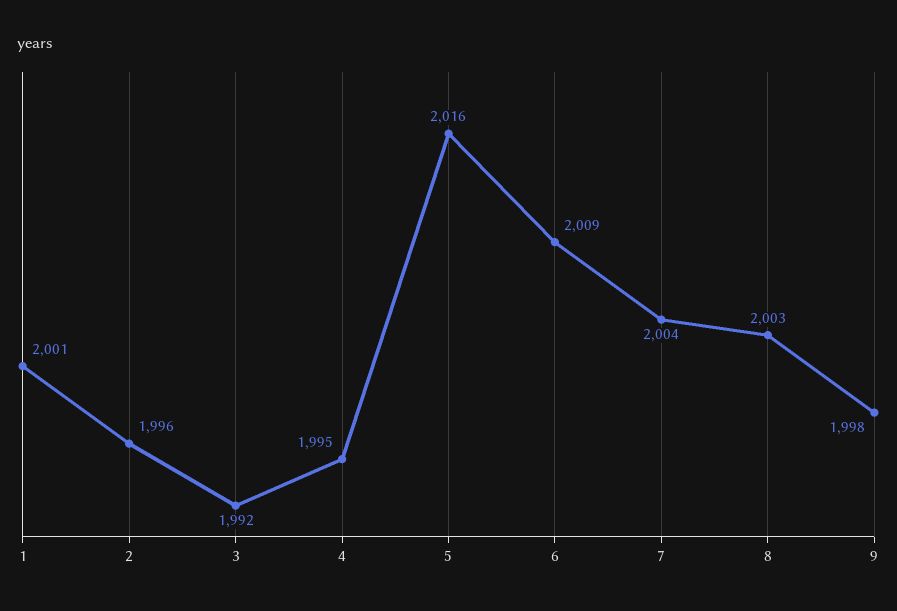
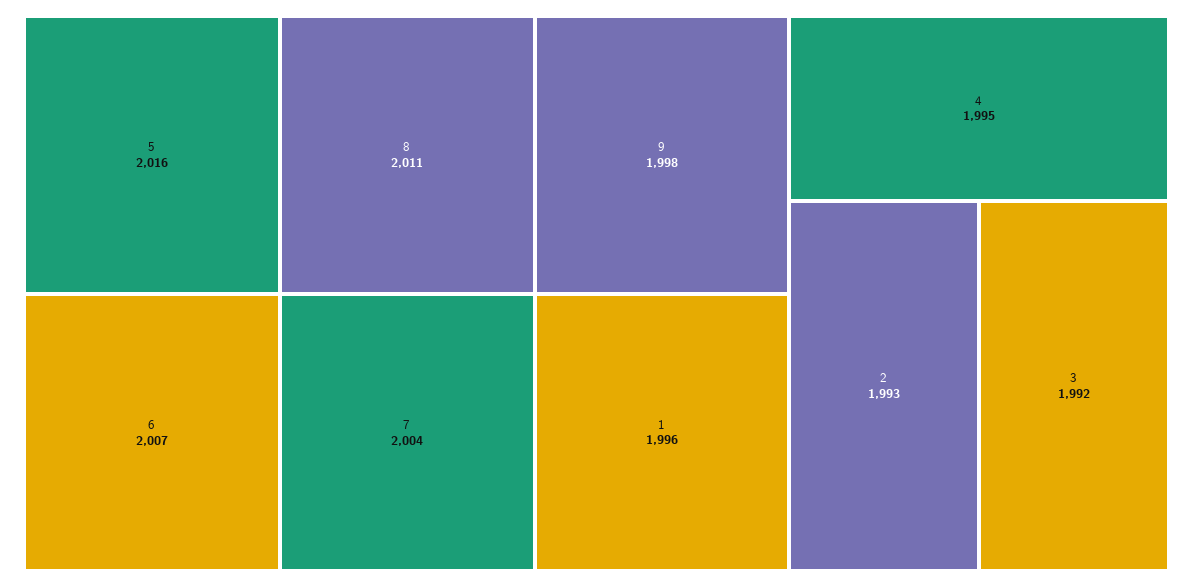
1: 2001 -> 1996
2: 1996 -> 1993
6: 2009 -> 2007
8: 2003 -> 2011

